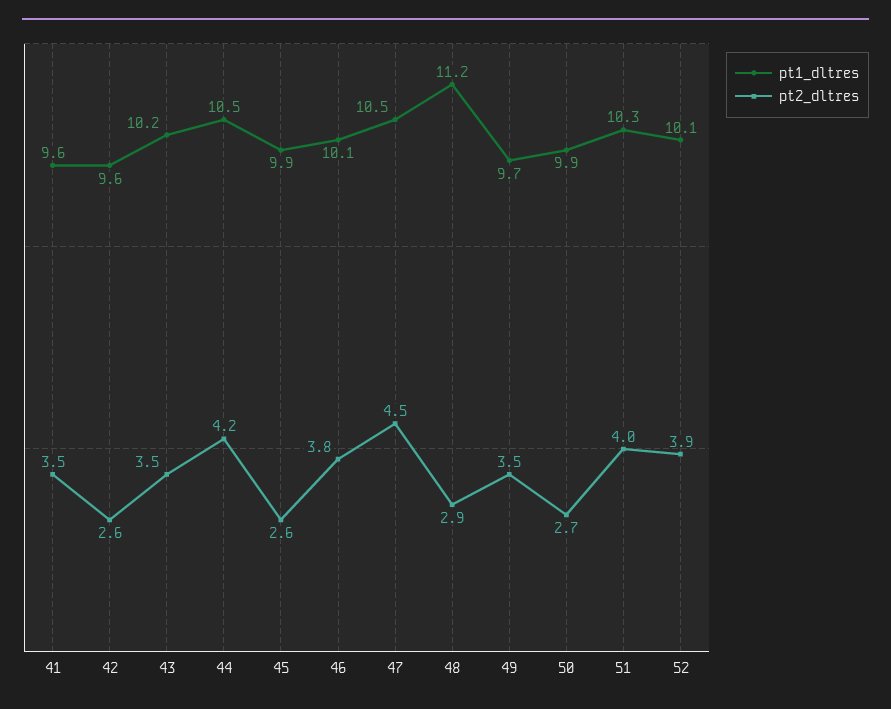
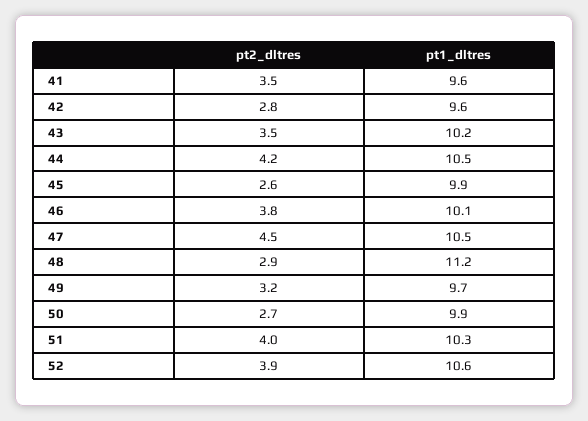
pt2_dltres, 42: 2.6 -> 2.8
pt2_dltres, 49: 3.5 -> 3.2
pt1_dltres, 52: 10.1 -> 10.6

